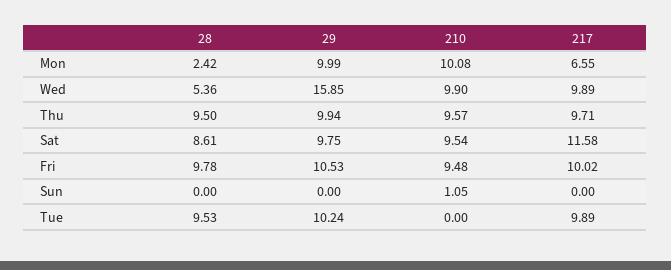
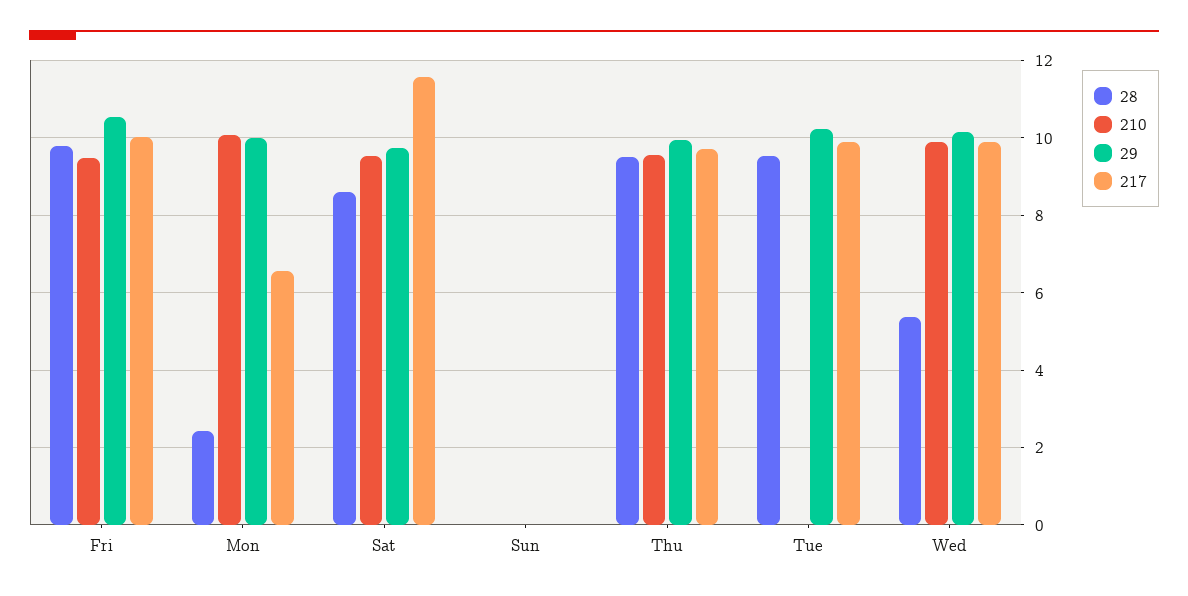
29, Wed: 15.85 -> 10.2
210, Sun: 1.05 -> 0

